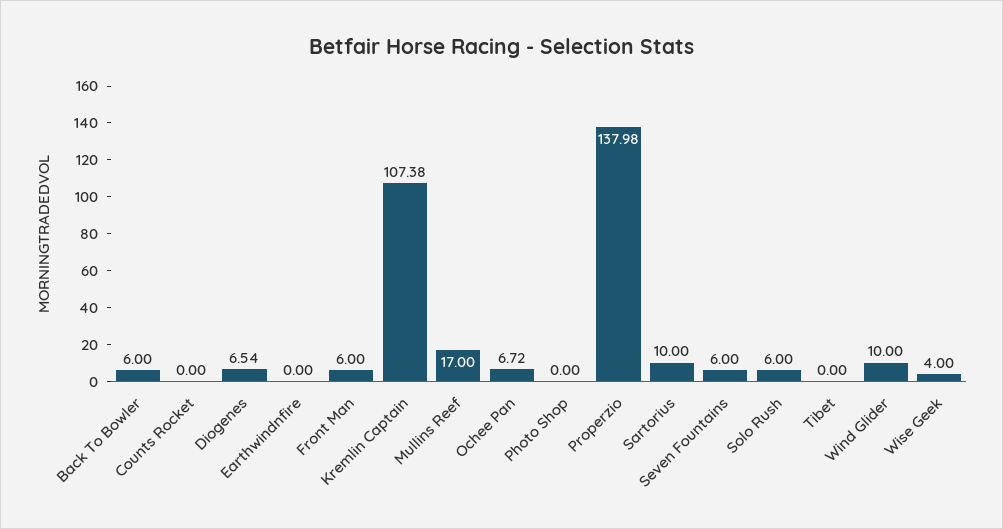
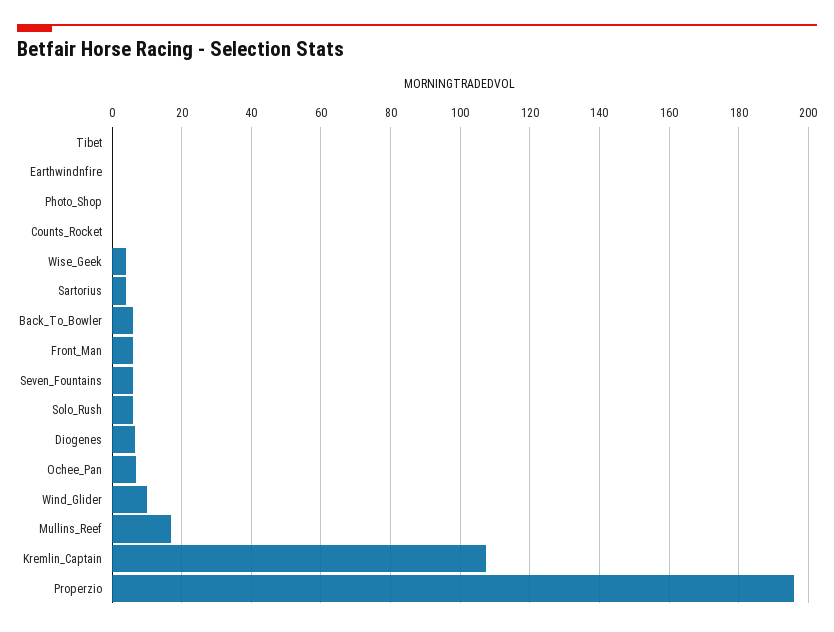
Properzio: 137.98 -> 196
Sartorius: 10 -> 4

